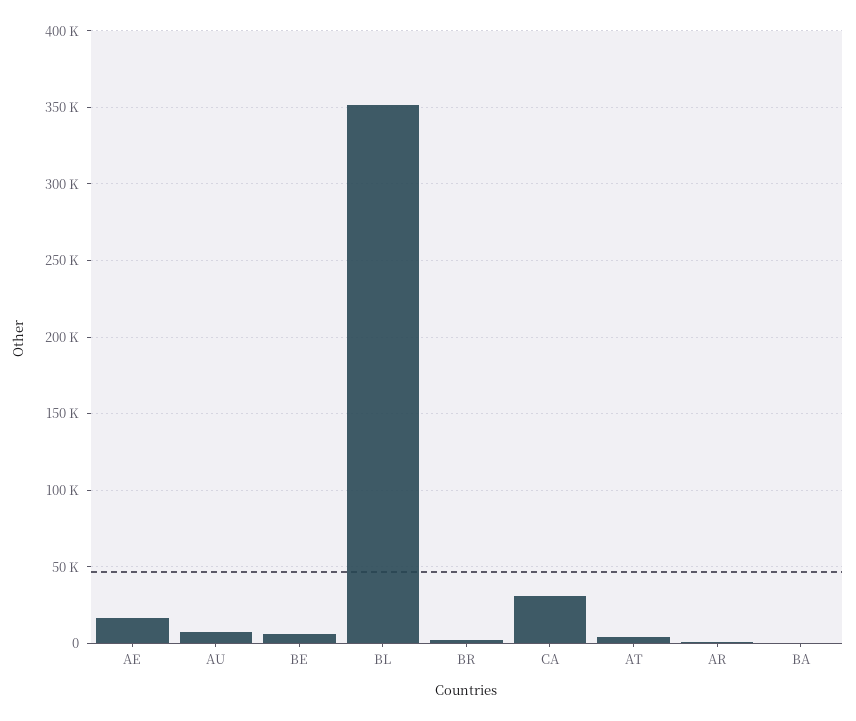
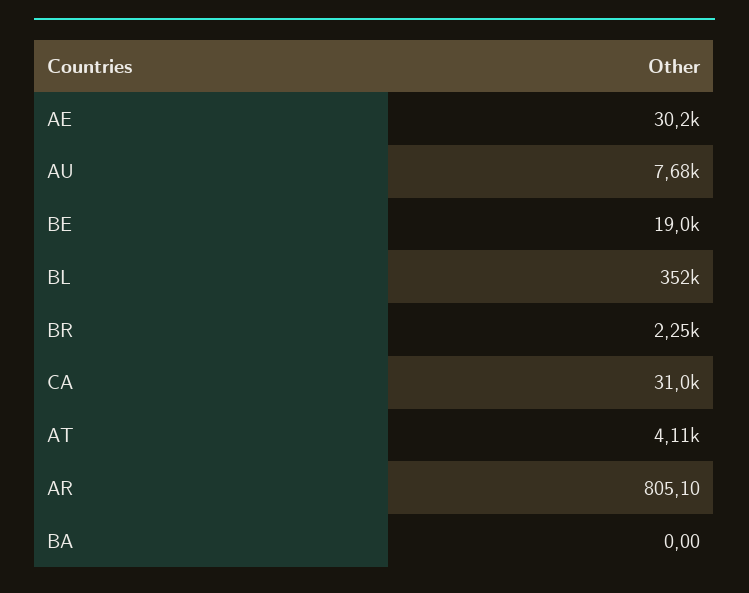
AE: 15000 -> 30200
BE: 5000 -> 19000

